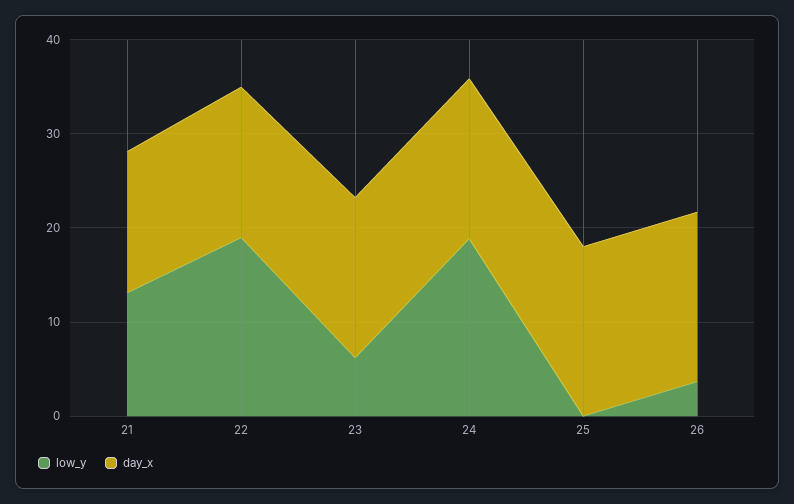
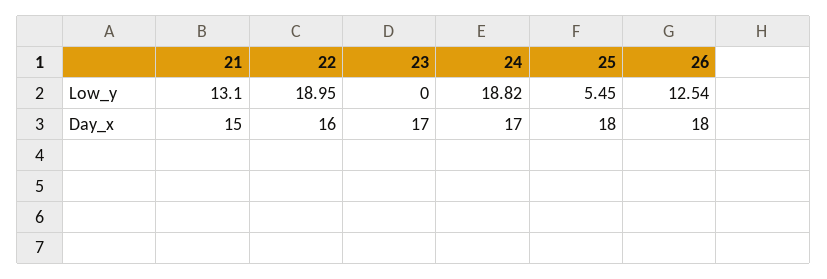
low_y, 23: 6 -> 0
low_y, 25: 0 -> 5.45
low_y, 26: 4 -> 12.54

